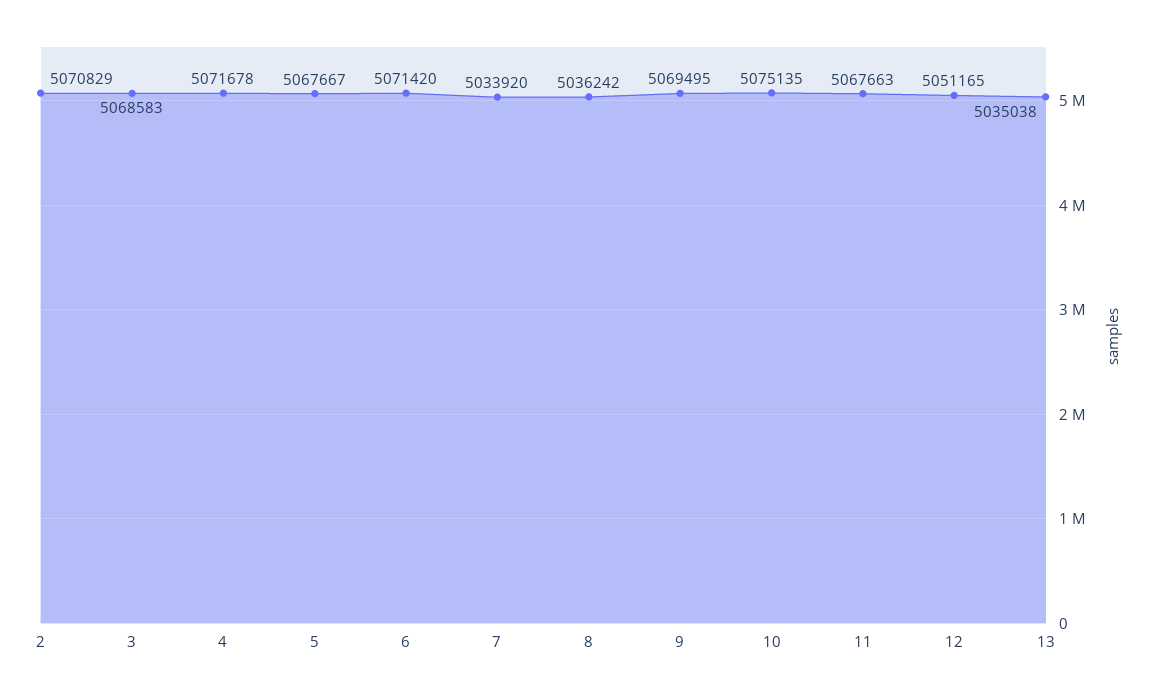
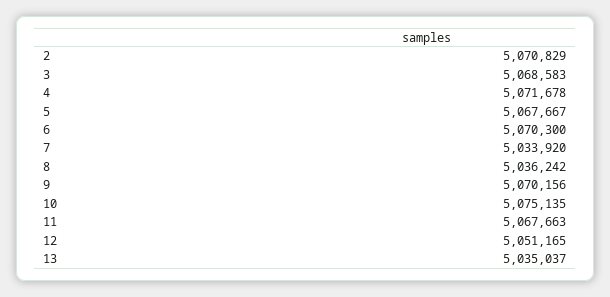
6: 5071420 -> 5070300
9: 5069495 -> 5070156
13: 5035038 -> 5035037

